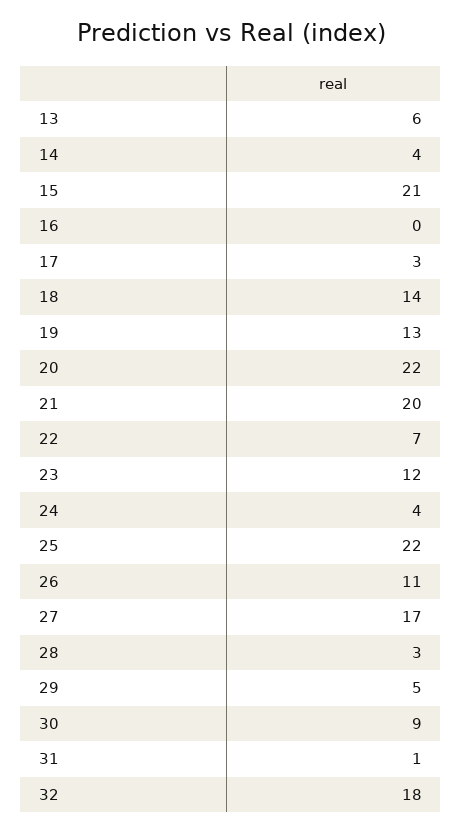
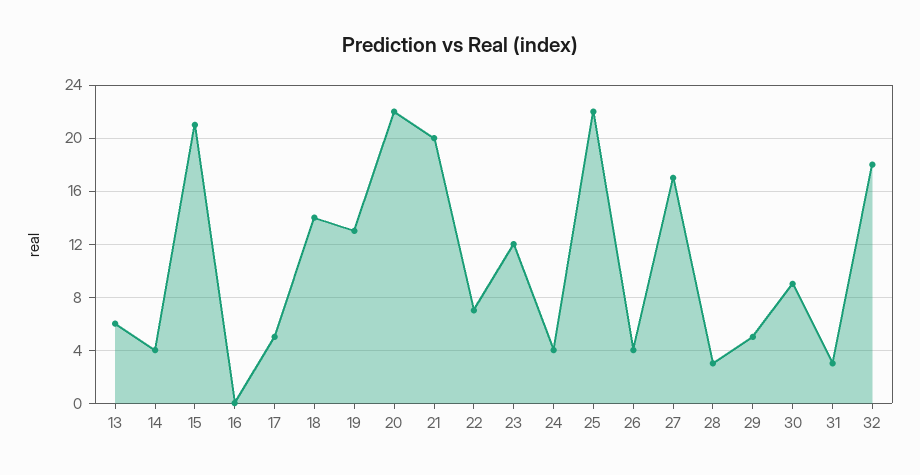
17: 3 -> 5
26: 11 -> 4
31: 1 -> 3

